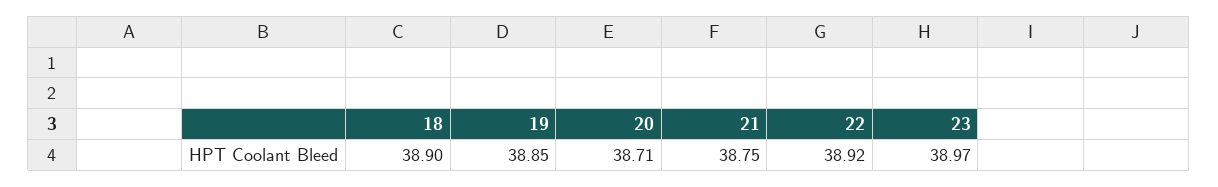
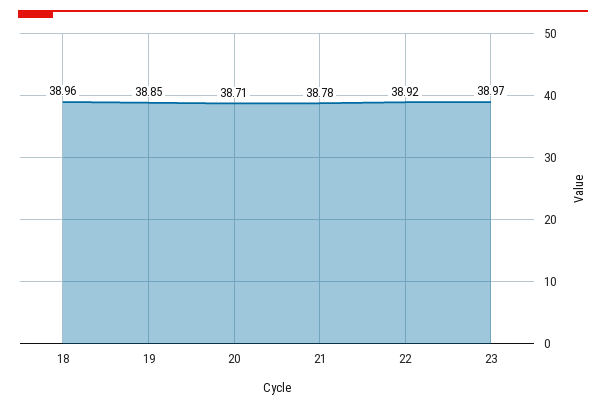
18: 38.9 -> 38.96
21: 38.75 -> 38.78

